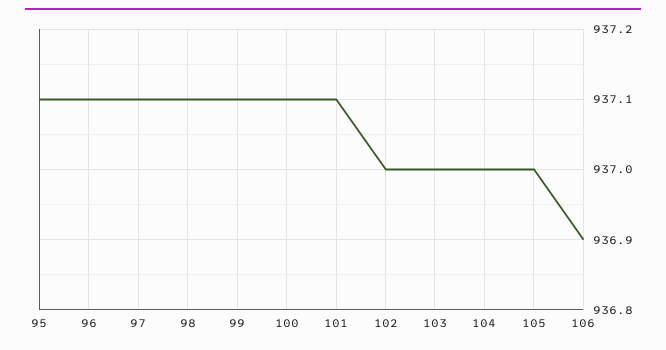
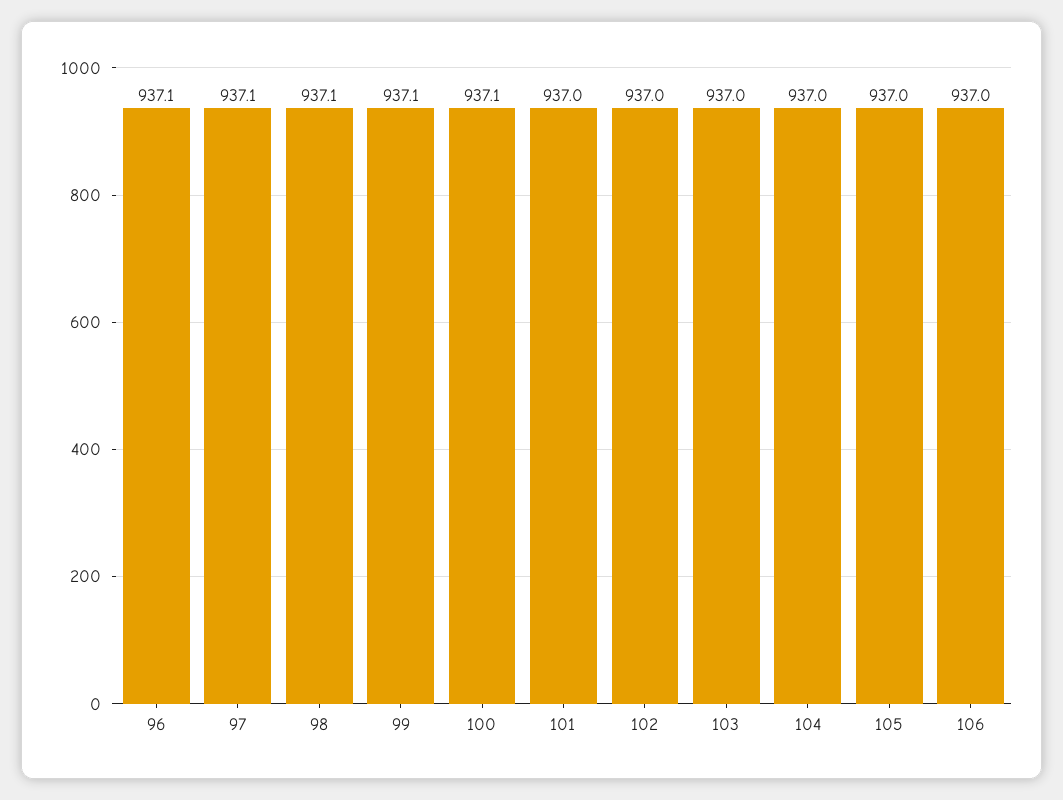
95: 937.1 -> none
101: 937.1 -> 937
106: 936.9 -> 937

